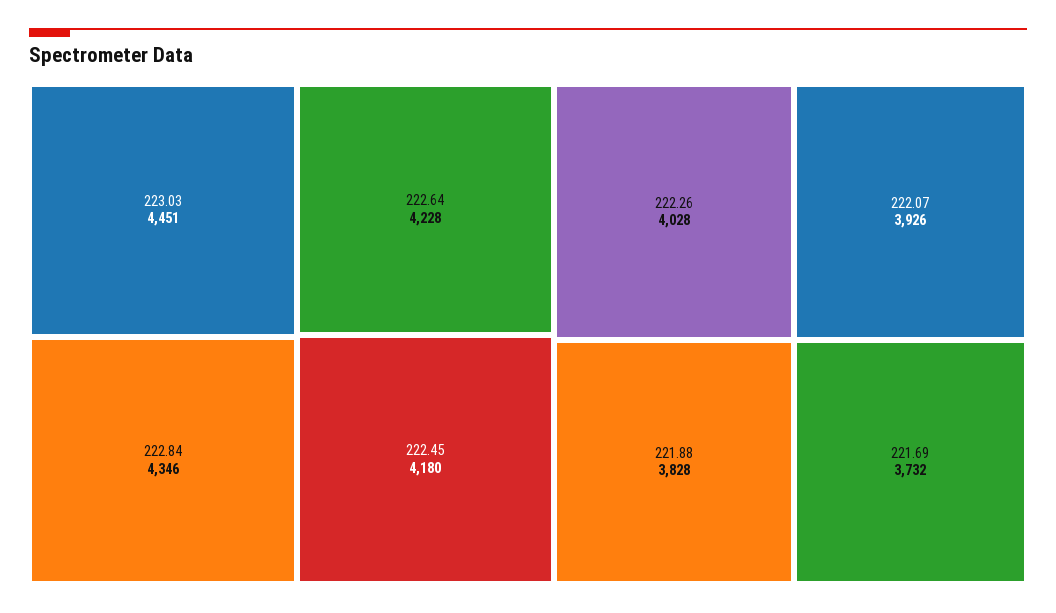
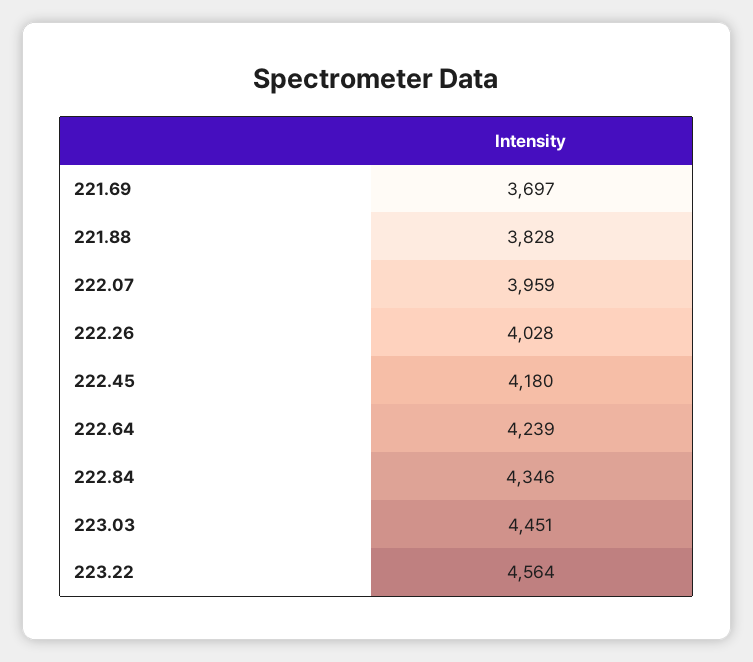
222.64: 4228 -> 4239
222.07: 3926 -> 3959
221.69: 3732 -> 3697
223.22: none -> 4564

